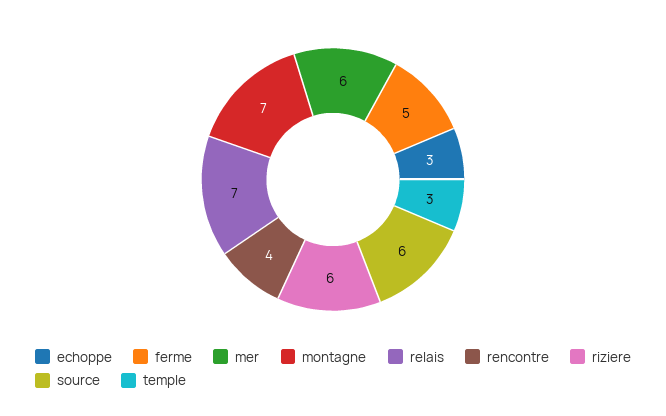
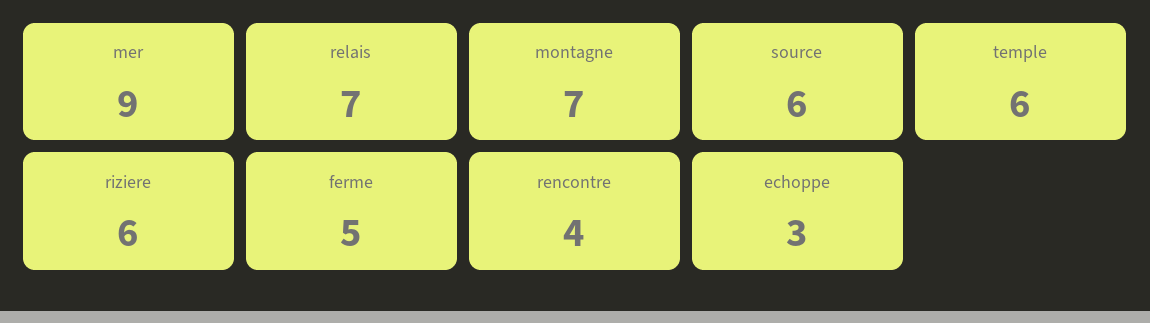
mer: 6 -> 9
temple: 3 -> 6

